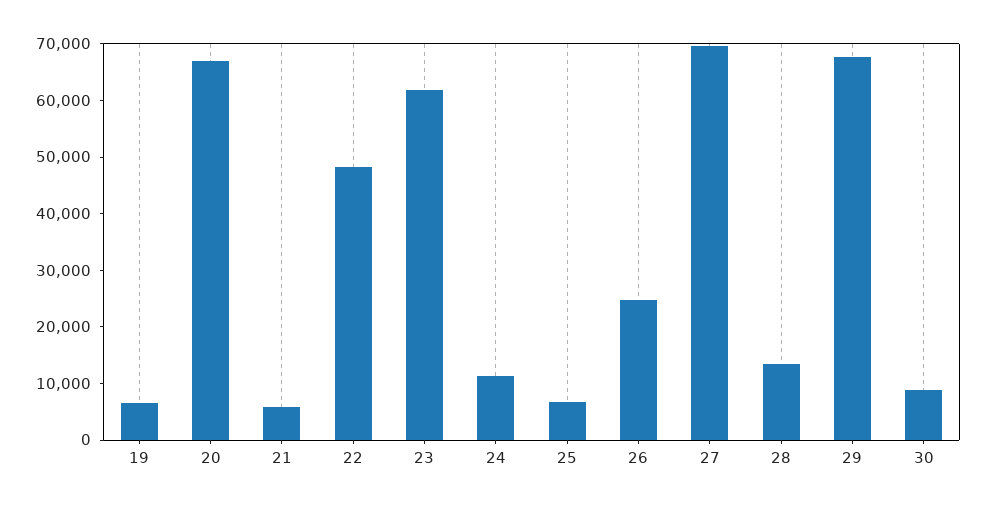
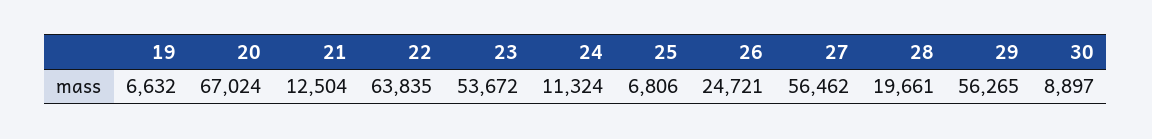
21: 6000 -> 12504
22: 48000 -> 63835
23: 62000 -> 53672
27: 70000 -> 56462
28: 14000 -> 19661
29: 68000 -> 56265

